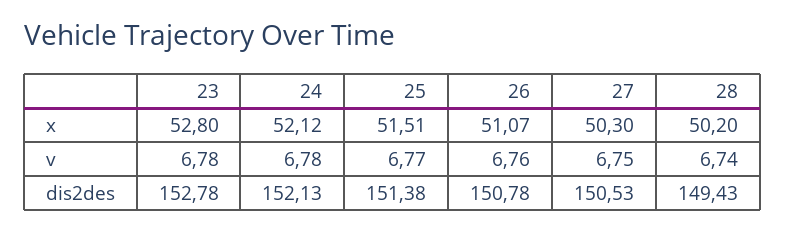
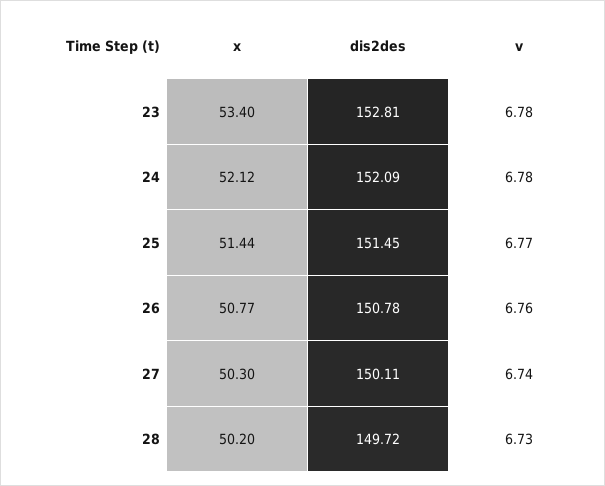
23, x: 52.8 -> 53.4
25, x: 51.51 -> 51.44
26, x: 51.07 -> 50.77
27, v: 6.75 -> 6.74
28, v: 6.74 -> 6.73
23, dis2des: 152.78 -> 152.81
24, dis2des: 152.13 -> 152.09
25, dis2des: 151.38 -> 151.45
27, dis2des: 150.53 -> 150.11
28, dis2des: 149.43 -> 149.72

